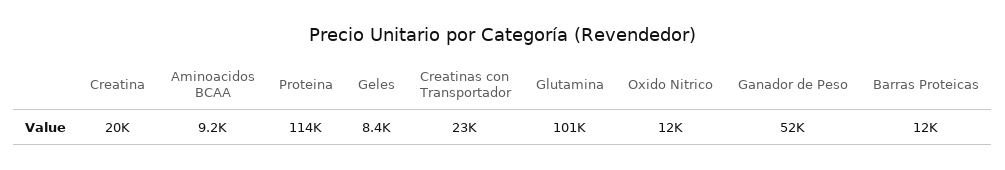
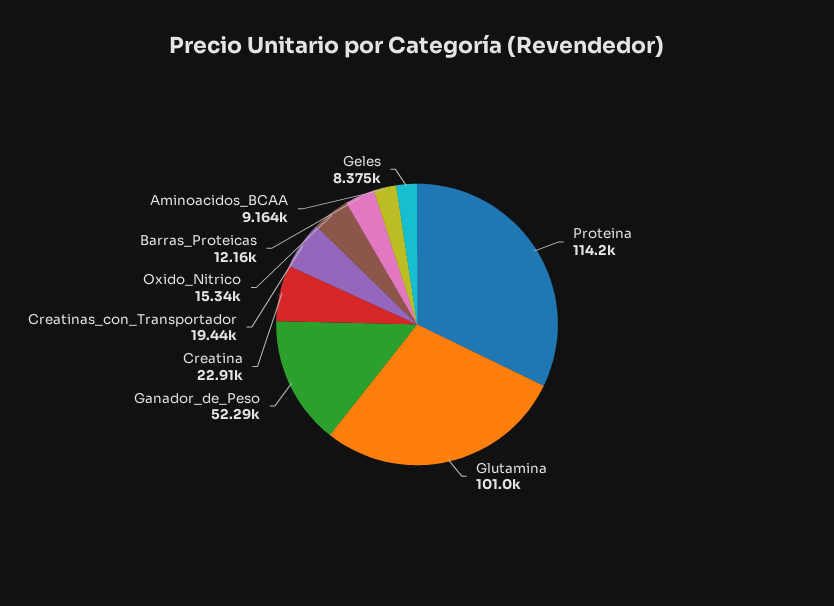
Creatina: 20000 -> 22910
Creatinas con Transportador: 23000 -> 19440
Oxido Nitrico: 12000 -> 15340

